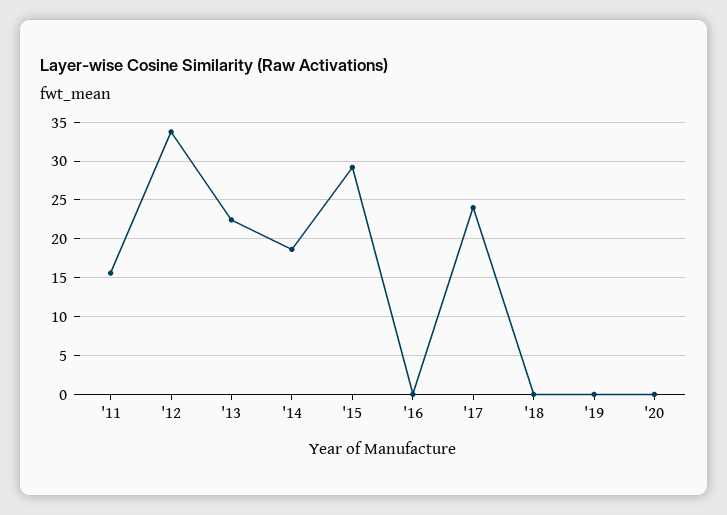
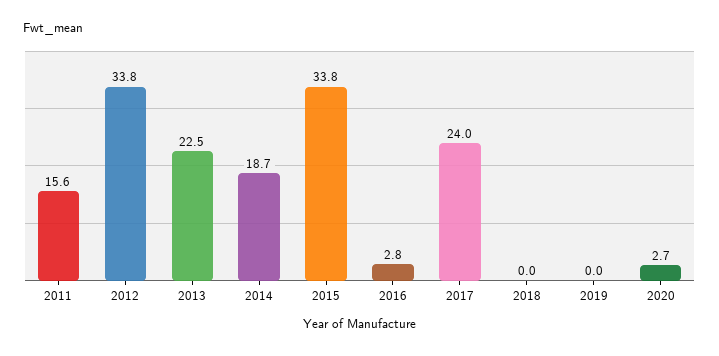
'15: 29 -> 33.8
'16: 0 -> 2.8
'20: 0 -> 2.7

